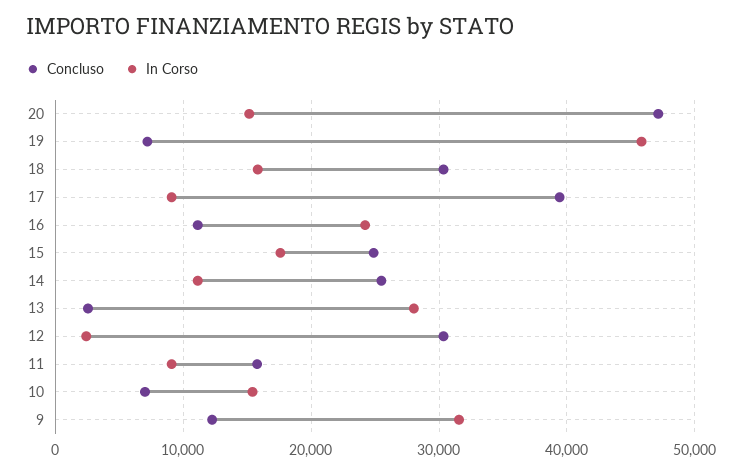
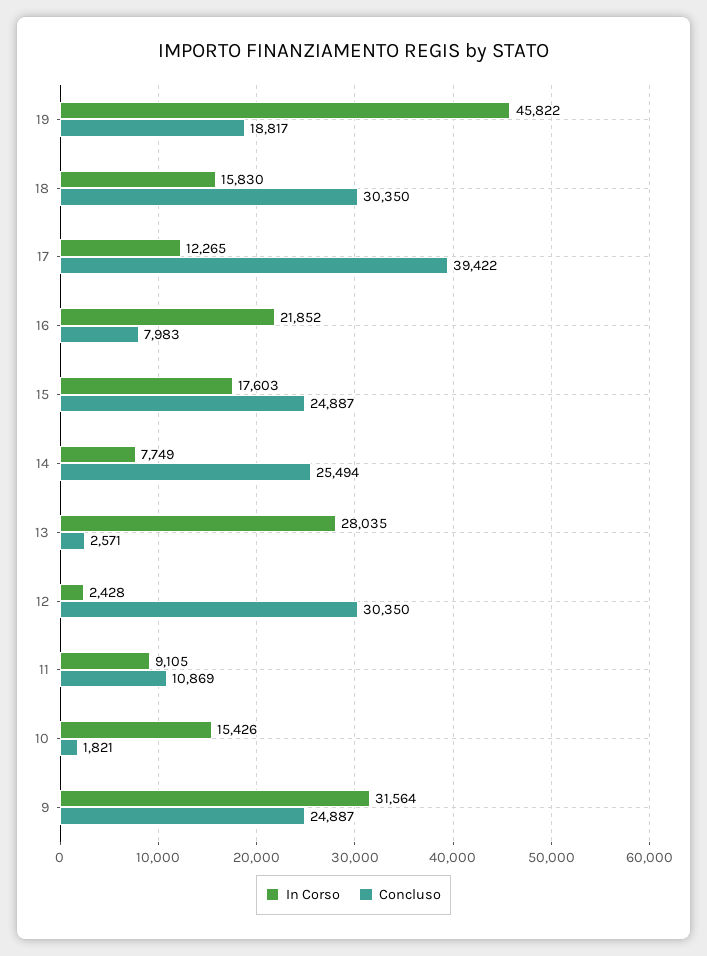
Concluso, 20: 47000 -> none
In Corso, 20: 15000 -> none
Concluso, 19: 7000 -> 18817
In Corso, 17: 9000 -> 12265
Concluso, 16: 11000 -> 7983
In Corso, 16: 24000 -> 21852
In Corso, 14: 11000 -> 7749
Concluso, 11: 16000 -> 10869
Concluso, 10: 7000 -> 1821
Concluso, 9: 12000 -> 24887

